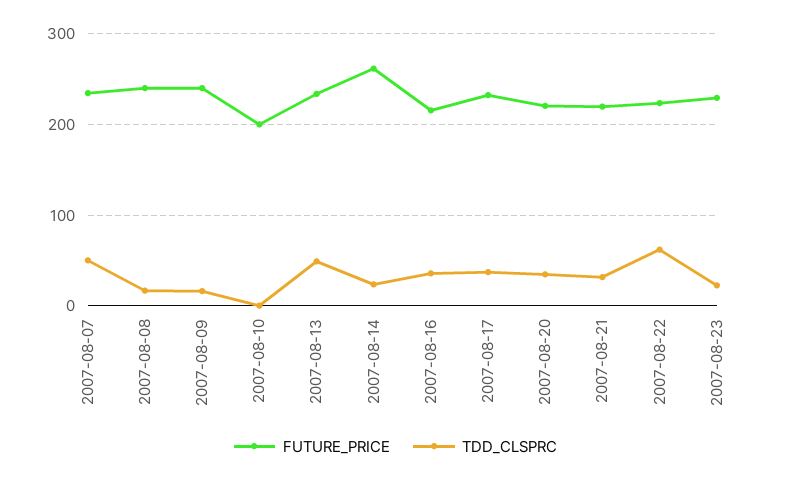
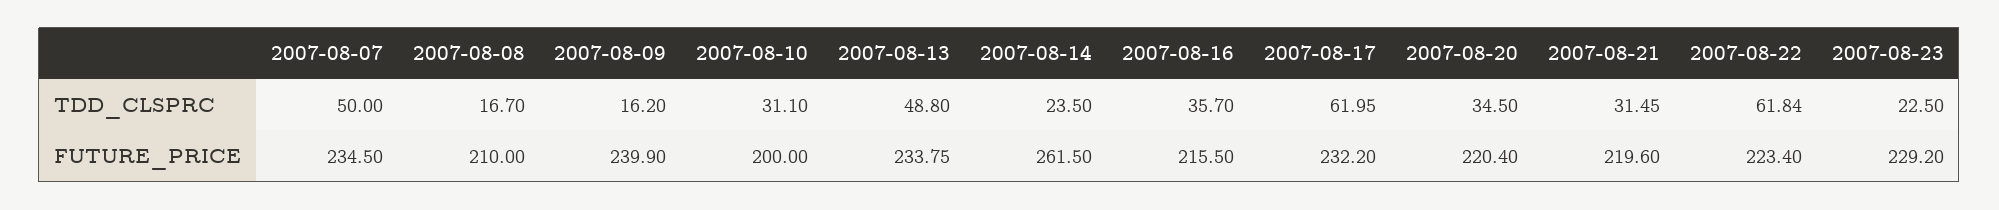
FUTURE_PRICE, 2007-08-08: 240 -> 210
TDD_CLSPRC, 2007-08-10: 0 -> 31.1
TDD_CLSPRC, 2007-08-17: 40 -> 61.95

